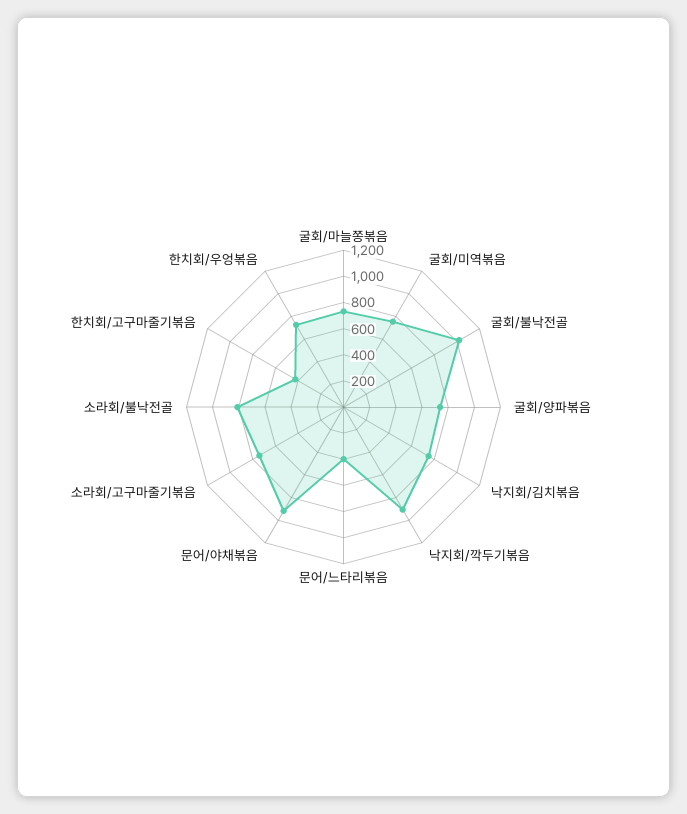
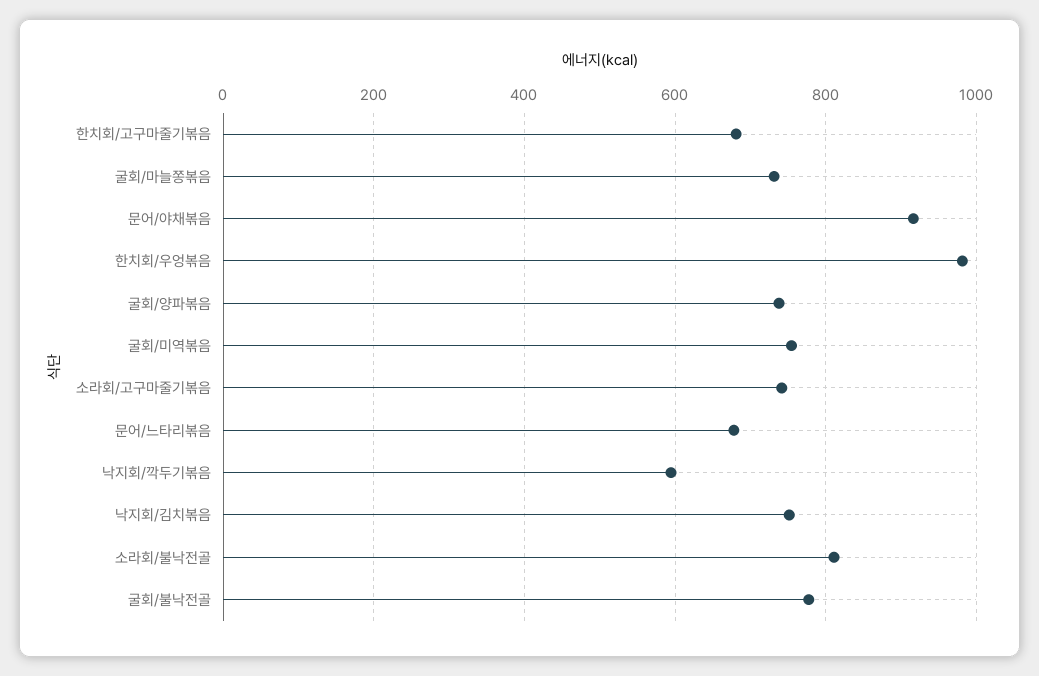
굴회/불낙전골: 1000 -> 780
낙지회/깍두기볶음: 900 -> 600
문어/느타리볶음: 400 -> 680
한치회/고구마줄기볶음: 400 -> 680
한치회/우엉볶음: 700 -> 980

